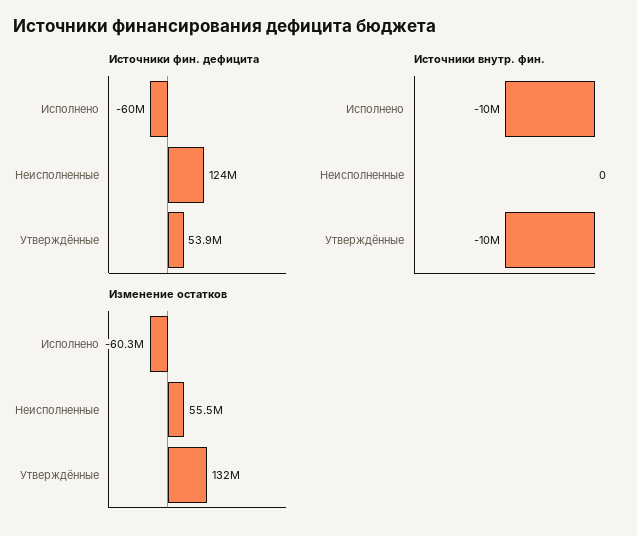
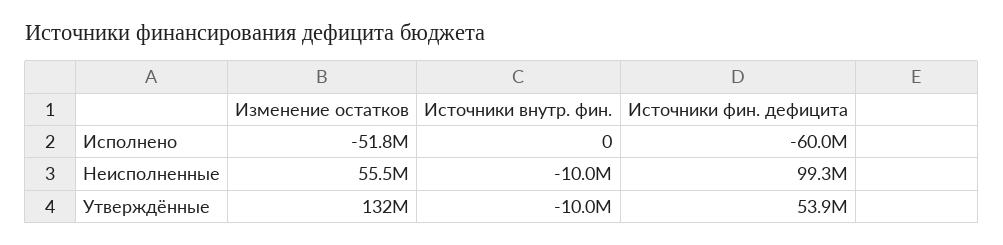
Источники фин. дефицита, Неисполненные: 124000000 -> 99300000
Источники внутр. фин., Исполнено: -10000000 -> 0
Источники внутр. фин., Неисполненные: 0 -> -10000000
Изменение остатков, Исполнено: -60300000 -> -51800000

